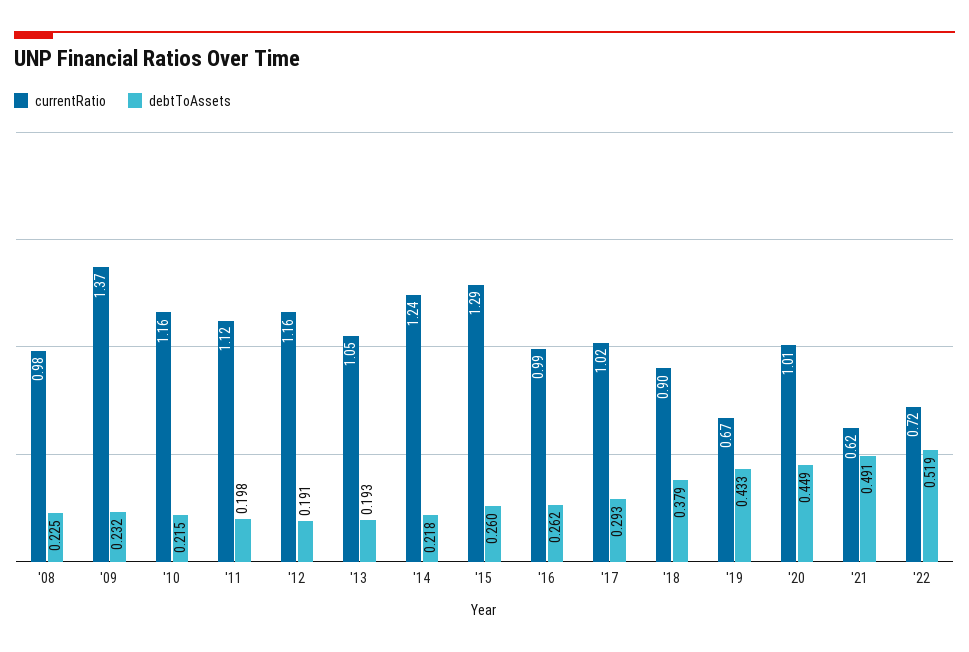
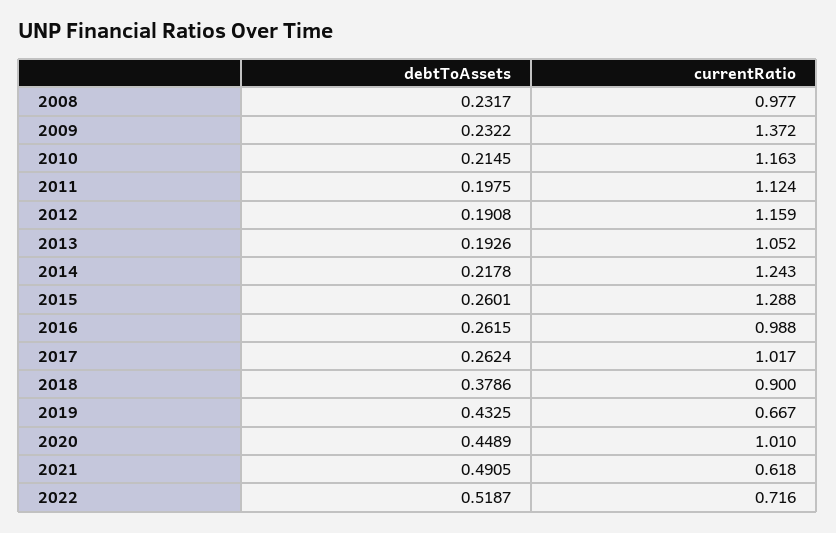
debtToAssets, '08: 0.225 -> 0.2317
debtToAssets, '17: 0.293 -> 0.2624

